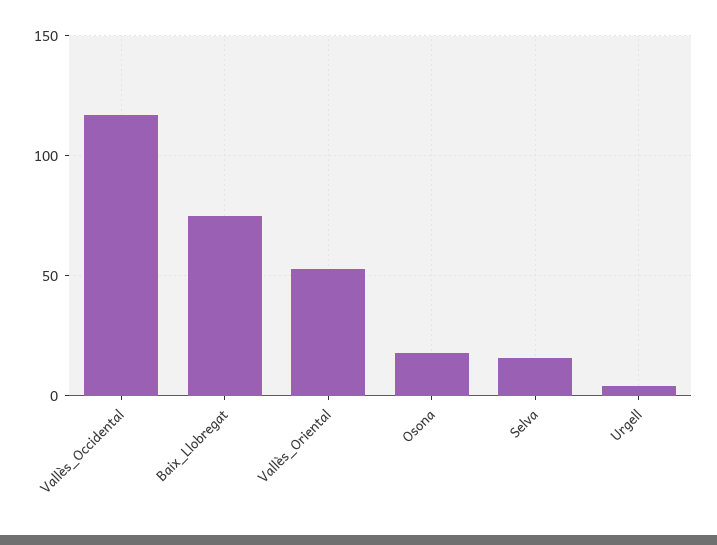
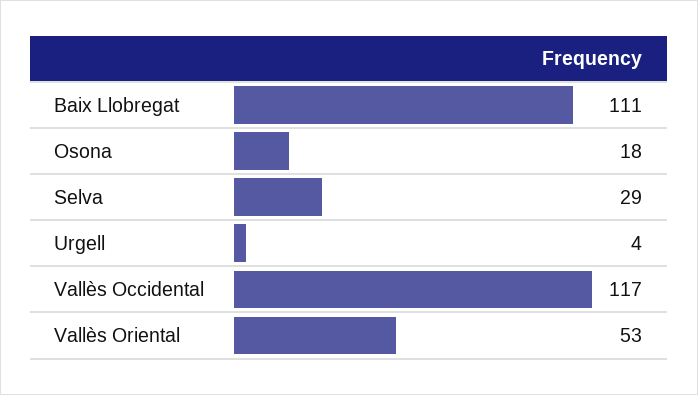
Baix_Llobregat: 75 -> 111
Selva: 15 -> 29

